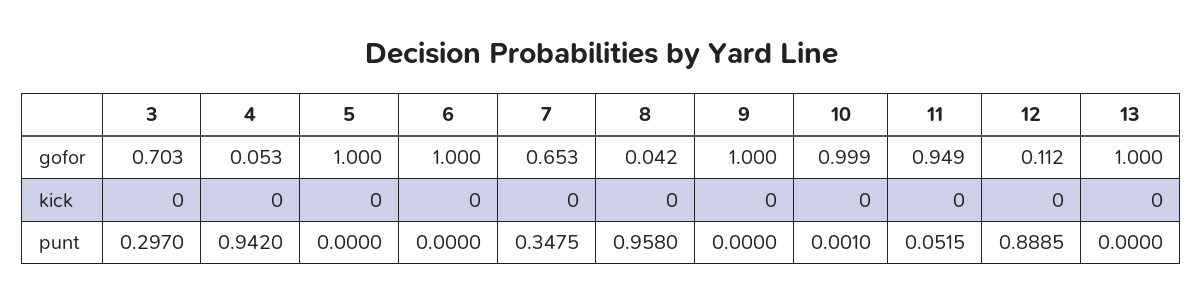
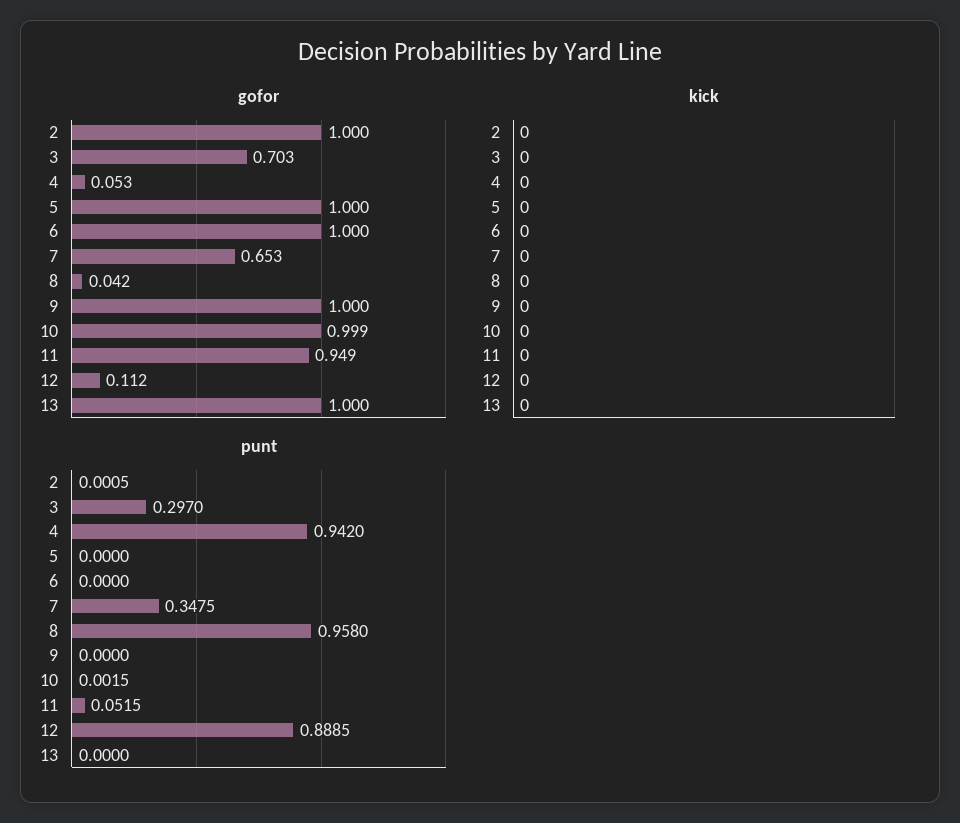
punt, 10: 0.001 -> 0.0015
gofor, 2: none -> 1
kick, 2: none -> 0
punt, 2: none -> 0.0005

